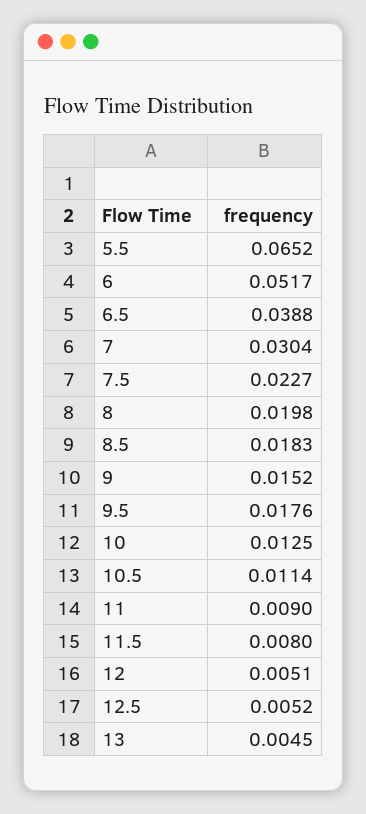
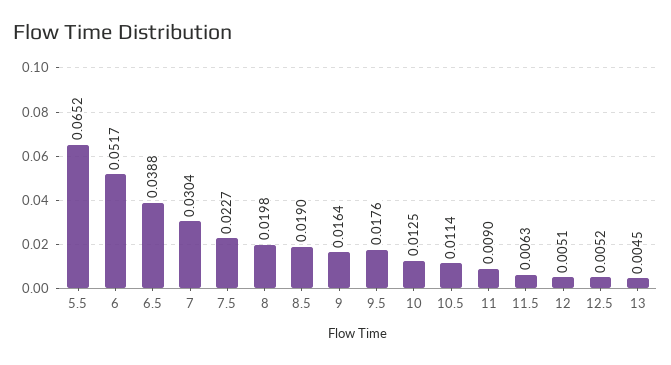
8.5: 0.0183 -> 0.019
9: 0.0152 -> 0.0164
11.5: 0.008 -> 0.0063

